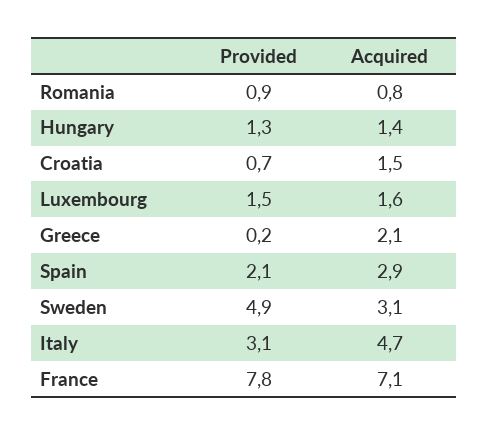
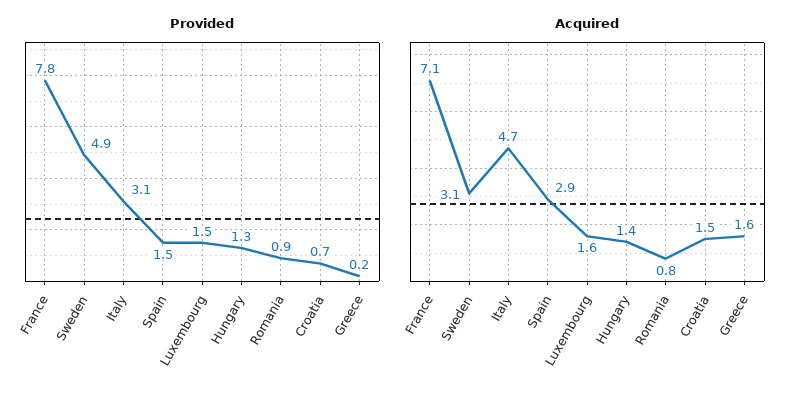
Acquired, Greece: 2.1 -> 1.6
Provided, Spain: 2.1 -> 1.5

